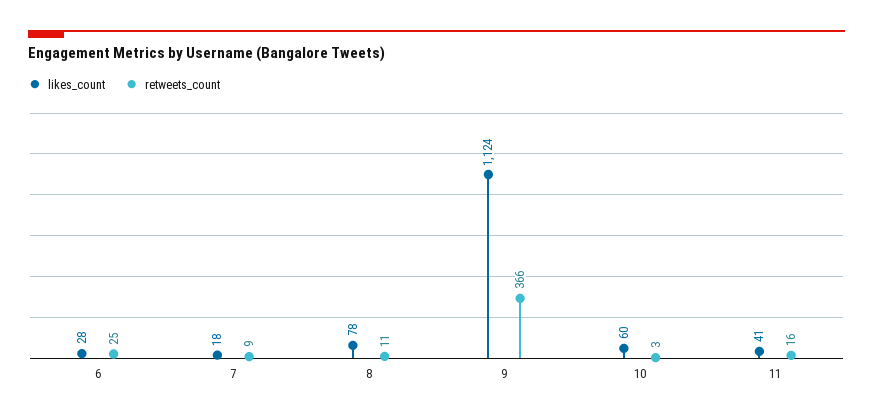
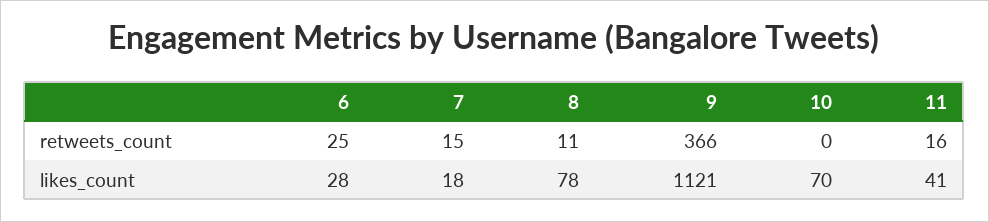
retweets_count, 7: 9 -> 15
likes_count, 9: 1124 -> 1121
likes_count, 10: 60 -> 70
retweets_count, 10: 3 -> 0

